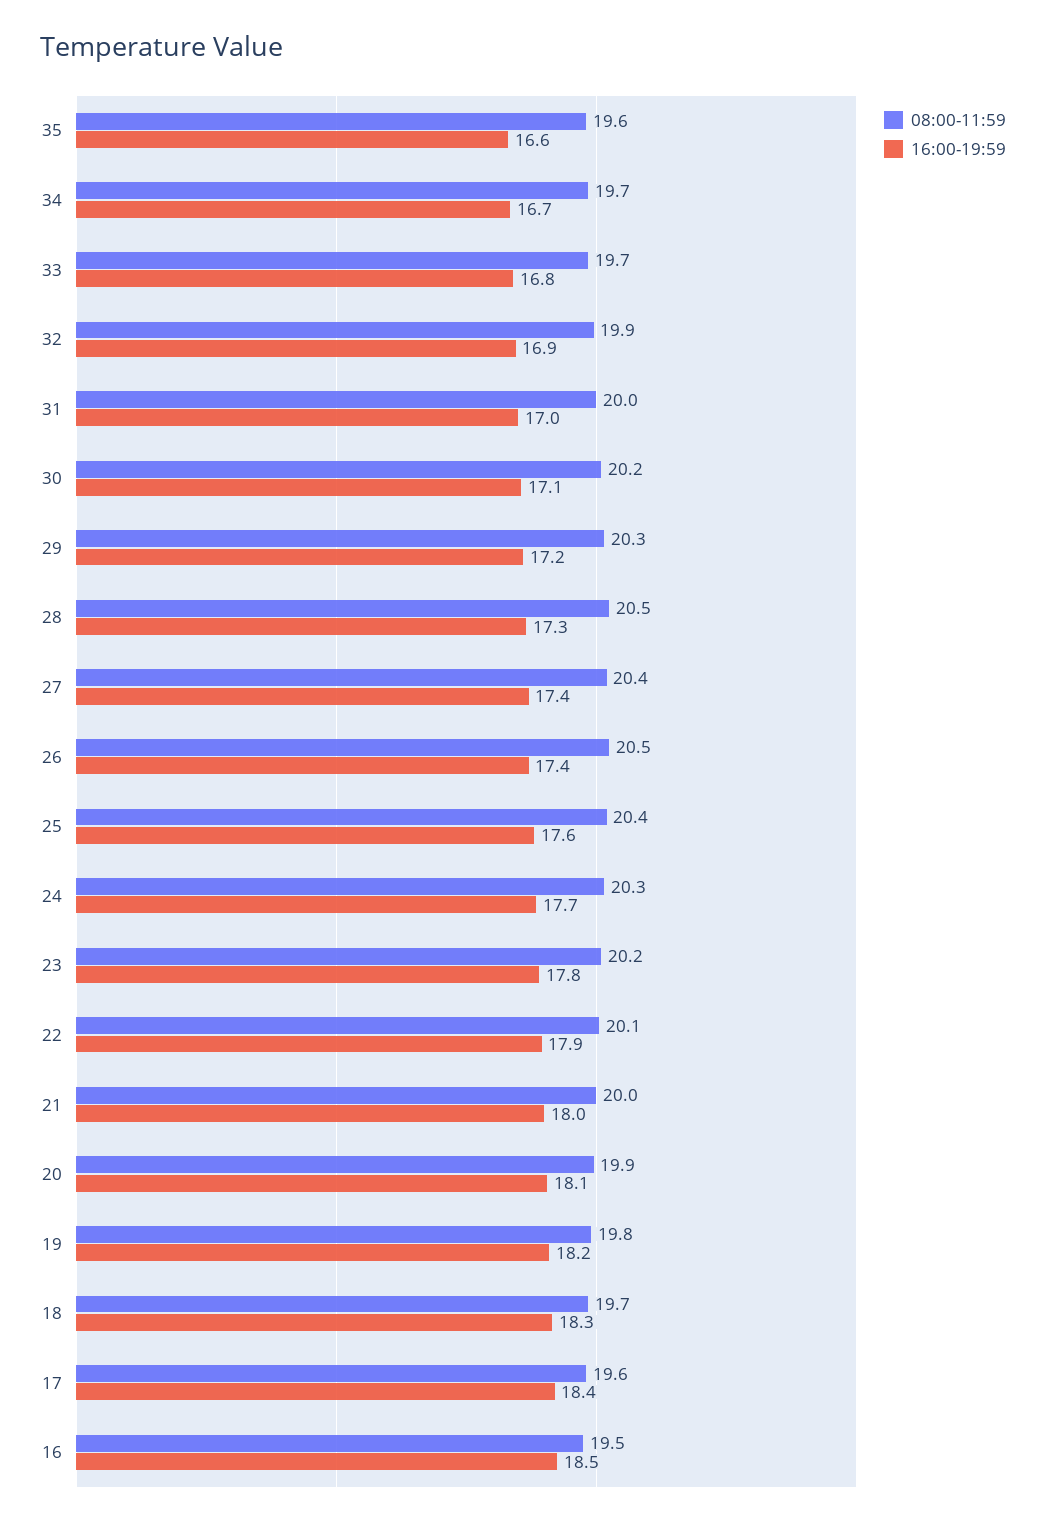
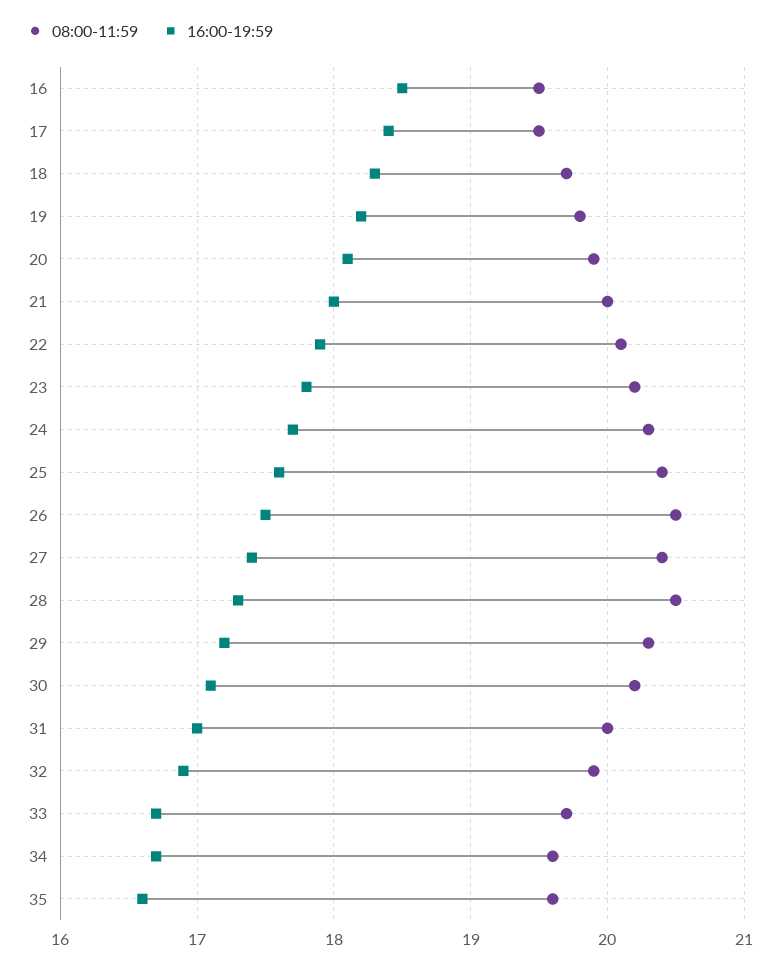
08:00-11:59, 34: 19.7 -> 19.6
16:00-19:59, 33: 16.8 -> 16.7
16:00-19:59, 26: 17.4 -> 17.5
08:00-11:59, 17: 19.6 -> 19.5

